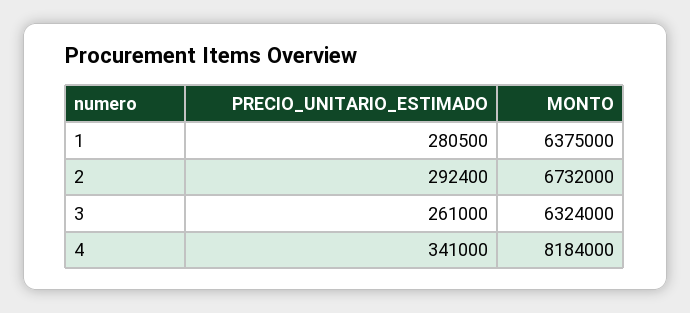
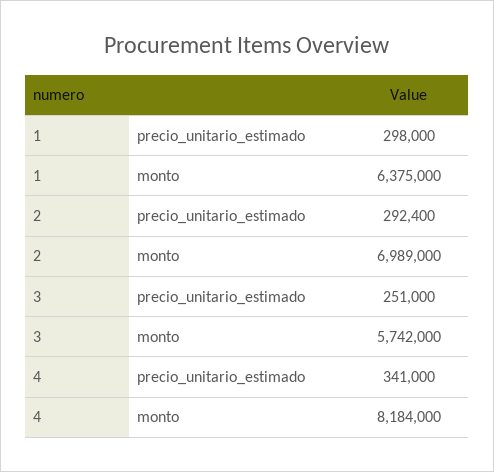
PRECIO_UNITARIO_ESTIMADO, 1: 280500 -> 298000
MONTO, 2: 6732000 -> 6989000
PRECIO_UNITARIO_ESTIMADO, 3: 261000 -> 251000
MONTO, 3: 6324000 -> 5742000

